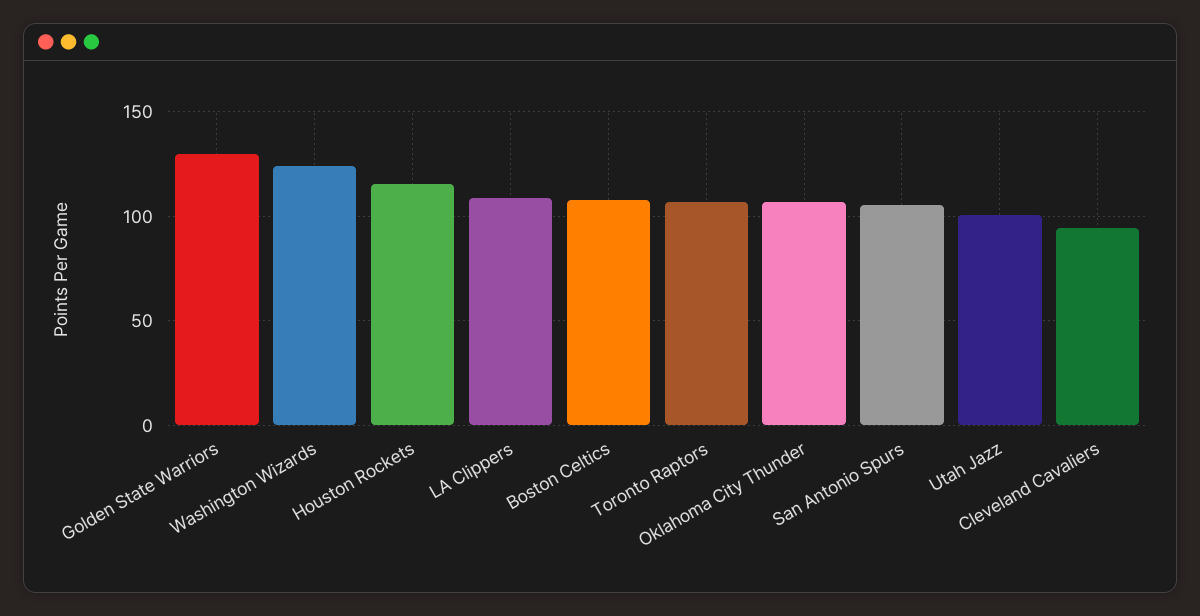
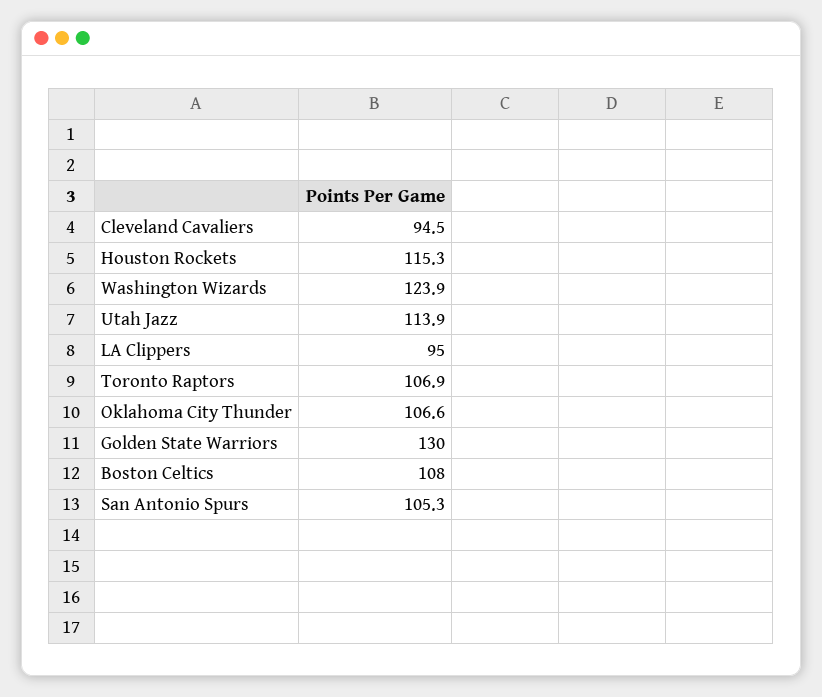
LA Clippers: 110 -> 95
Utah Jazz: 100 -> 113.9

